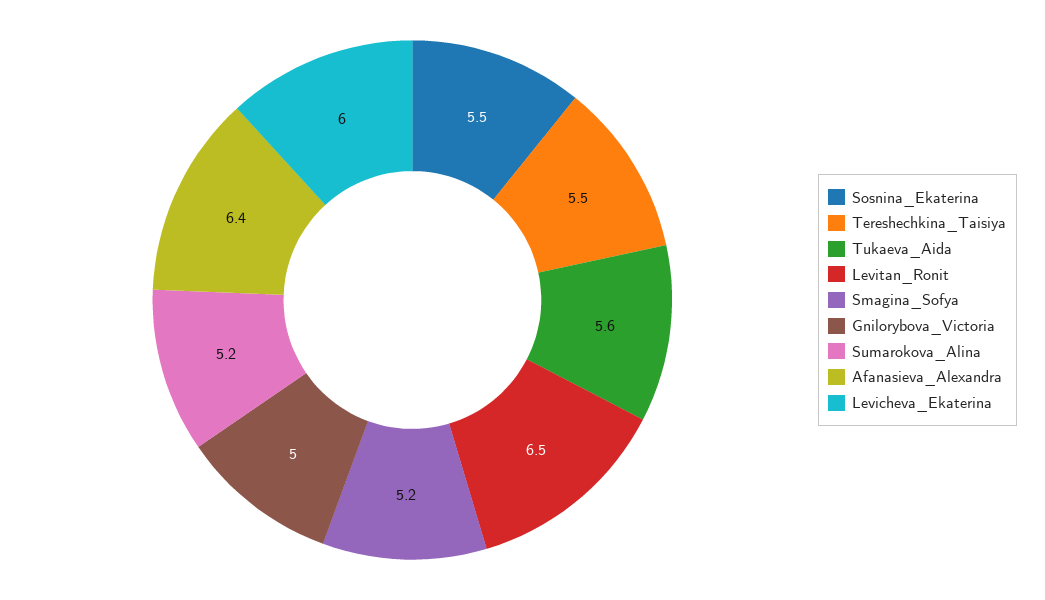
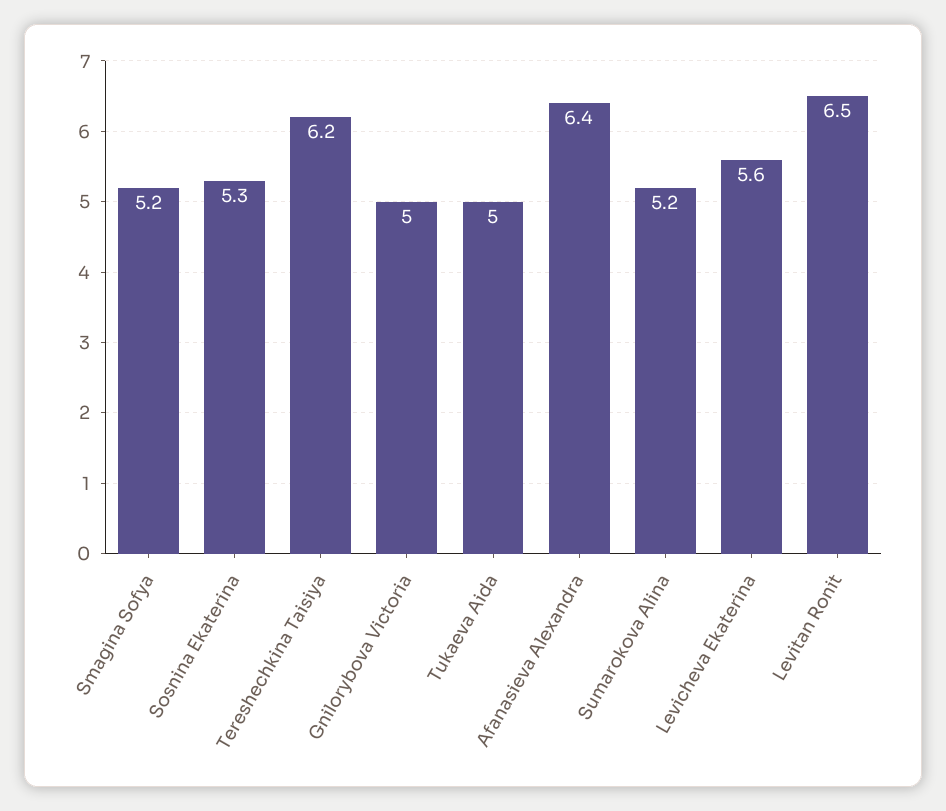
Sosnina_Ekaterina: 5.5 -> 5.3
Tereshechkina_Taisiya: 5.5 -> 6.2
Tukaeva_Aida: 5.6 -> 5
Levicheva_Ekaterina: 6 -> 5.6

